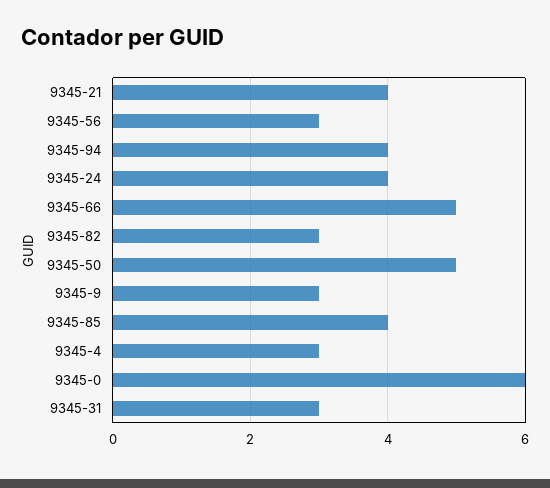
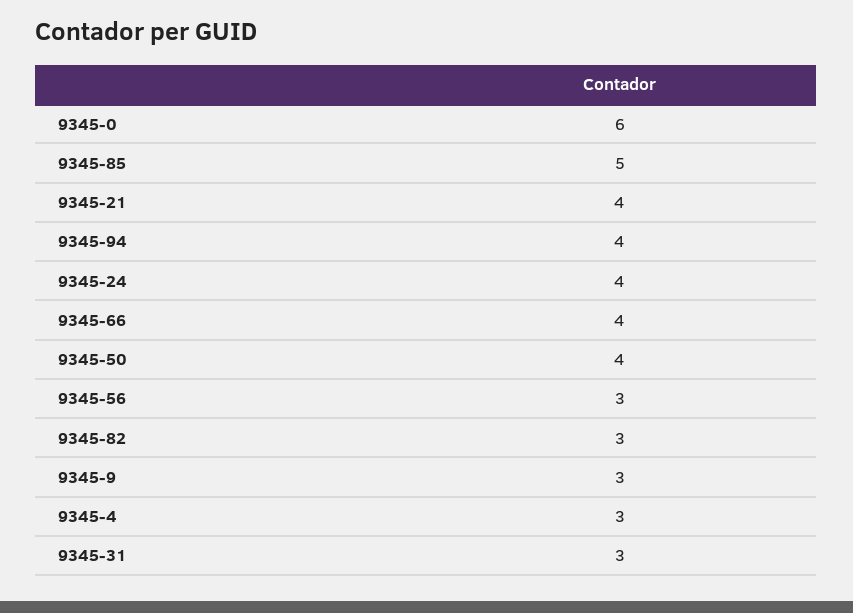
9345-66: 5 -> 4
9345-50: 5 -> 4
9345-85: 4 -> 5

